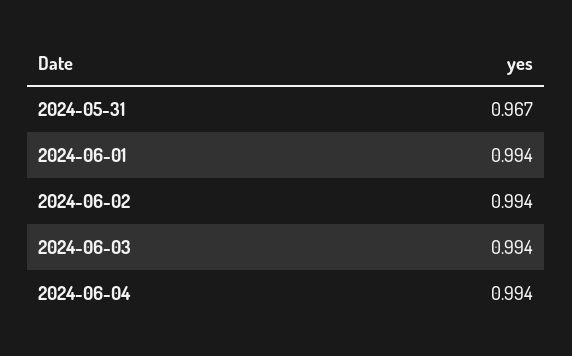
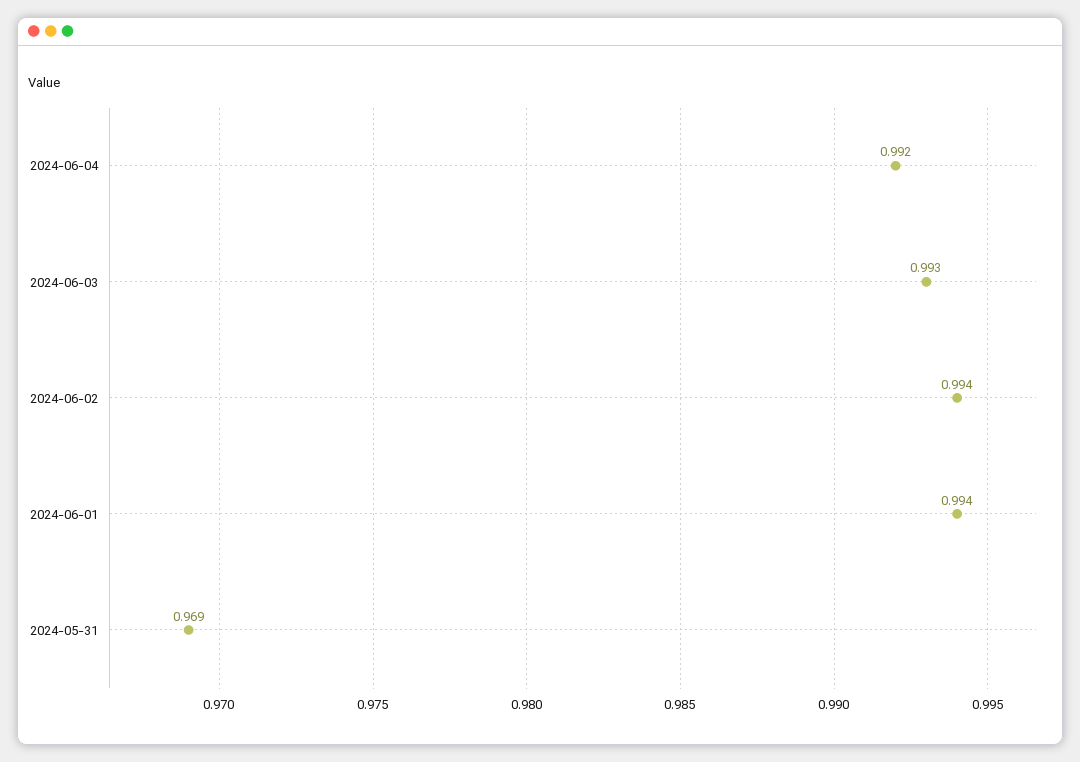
2024-05-31: 0.967 -> 0.969
2024-06-03: 0.994 -> 0.993
2024-06-04: 0.994 -> 0.992

